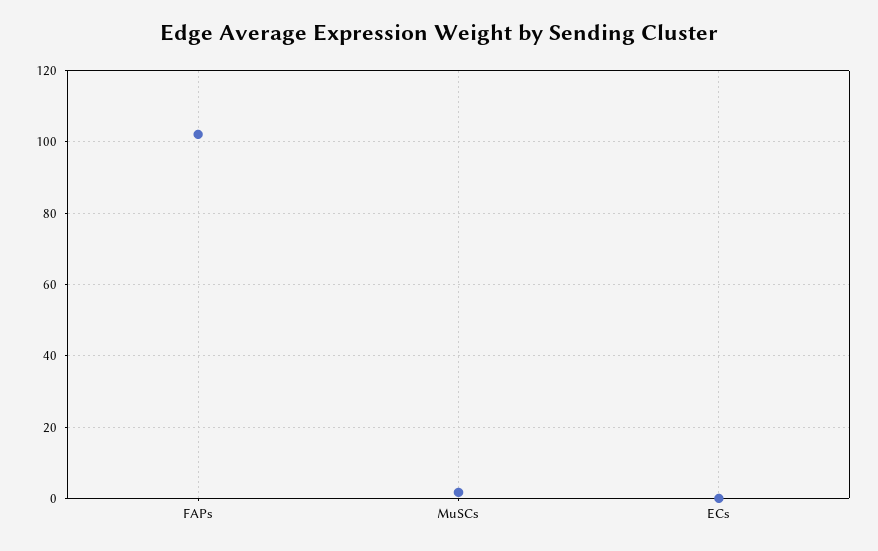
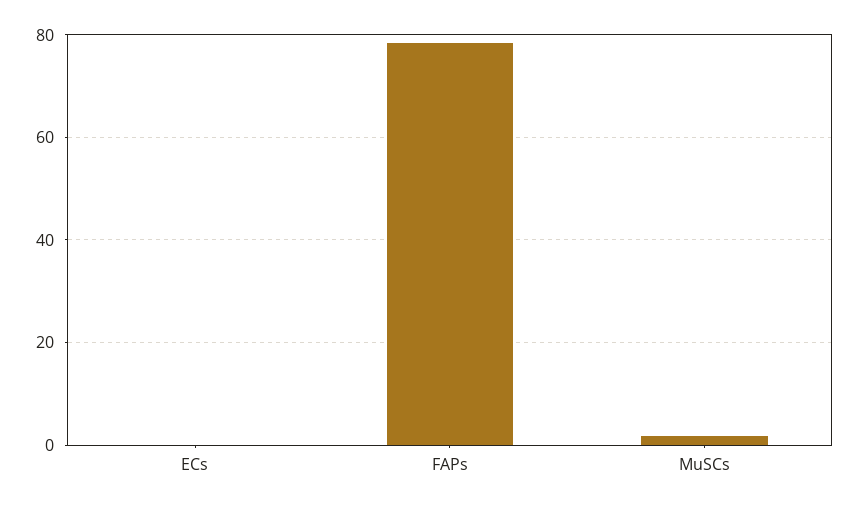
FAPs: 102 -> 78

